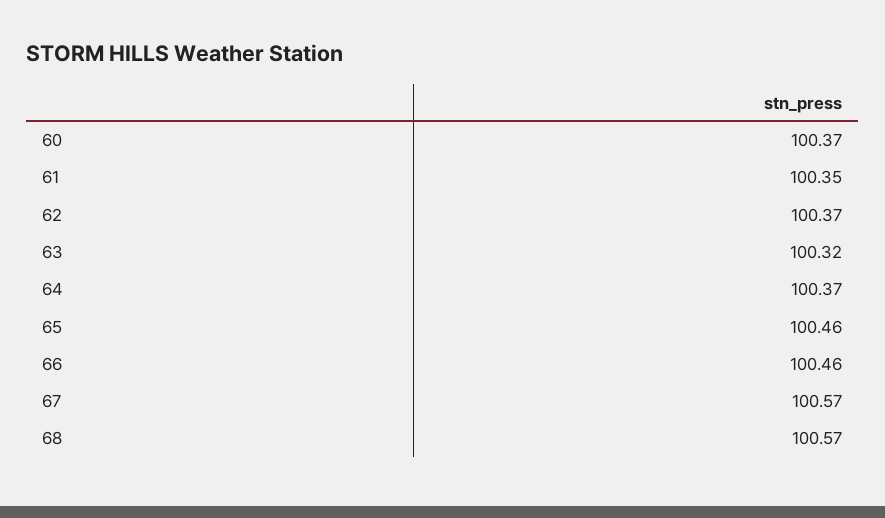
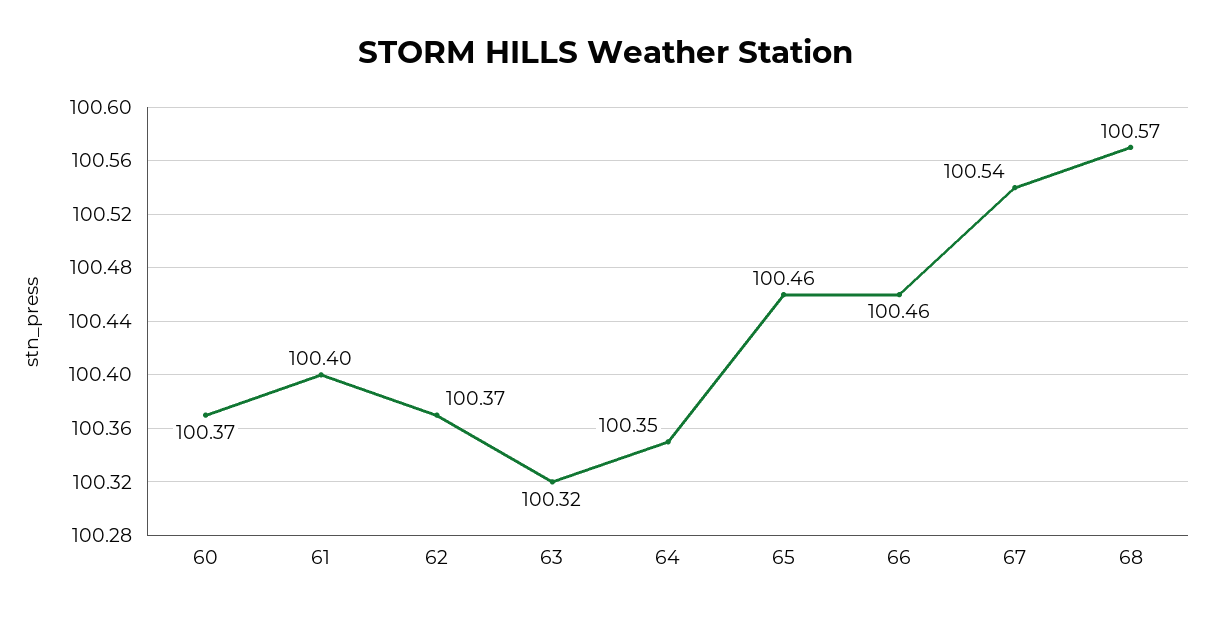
61: 100.35 -> 100.4
64: 100.37 -> 100.35
67: 100.57 -> 100.54

